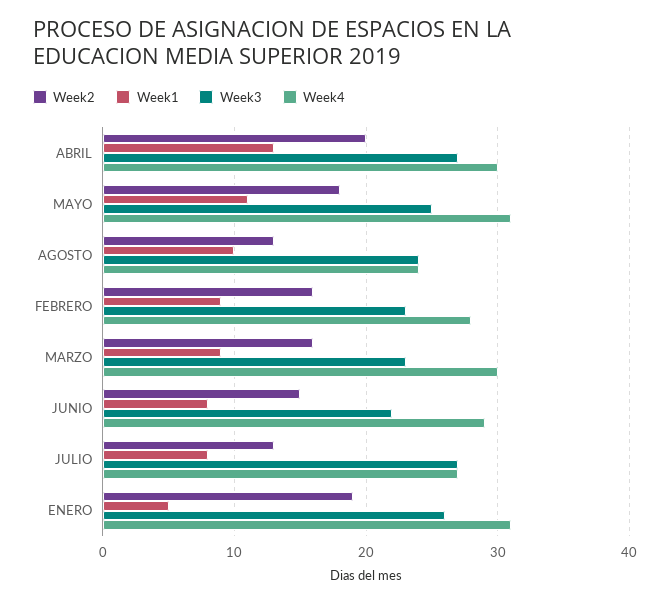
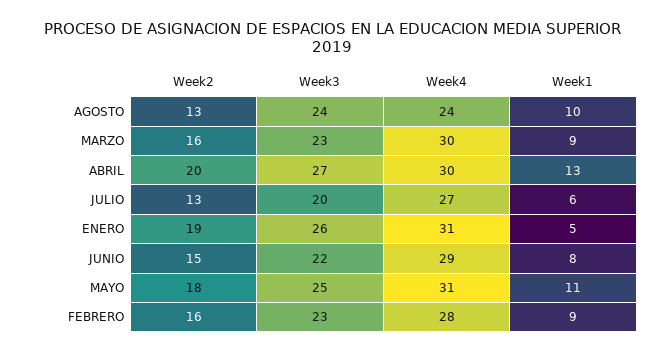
Week1, JULIO: 8 -> 6
Week3, JULIO: 27 -> 20

